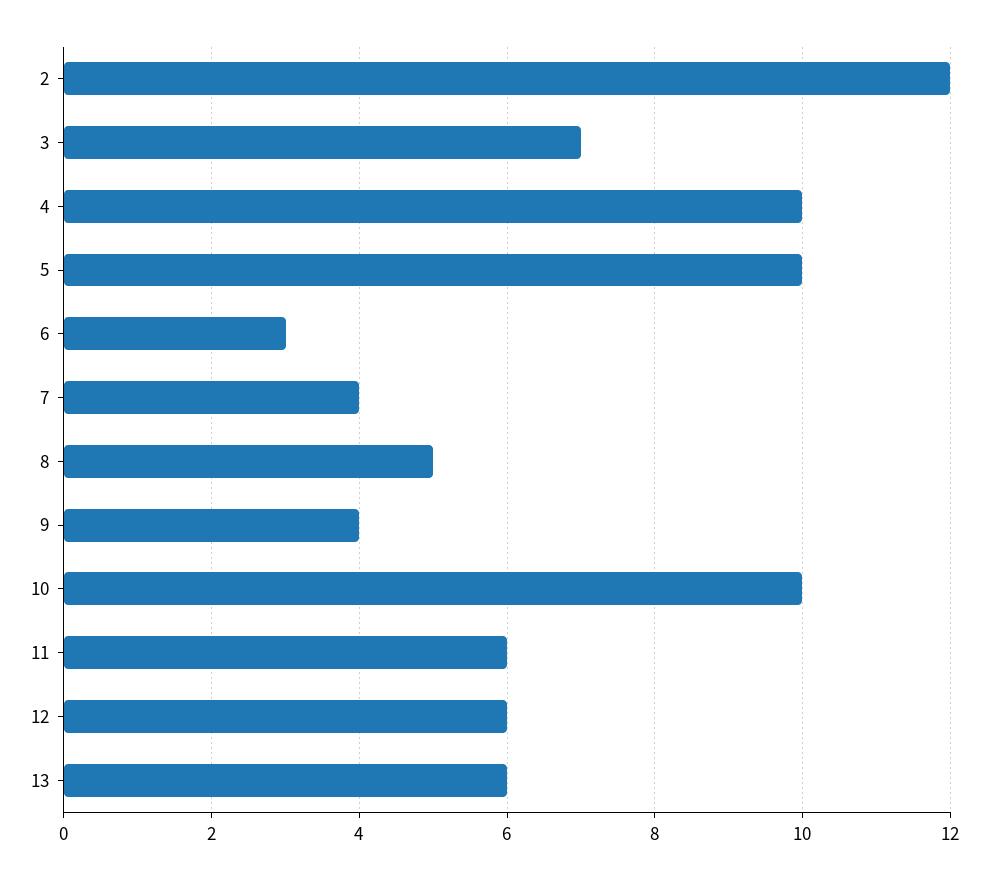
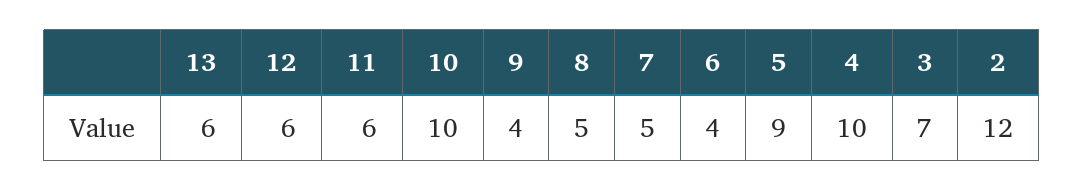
5: 10 -> 9
6: 3 -> 4
7: 4 -> 5

